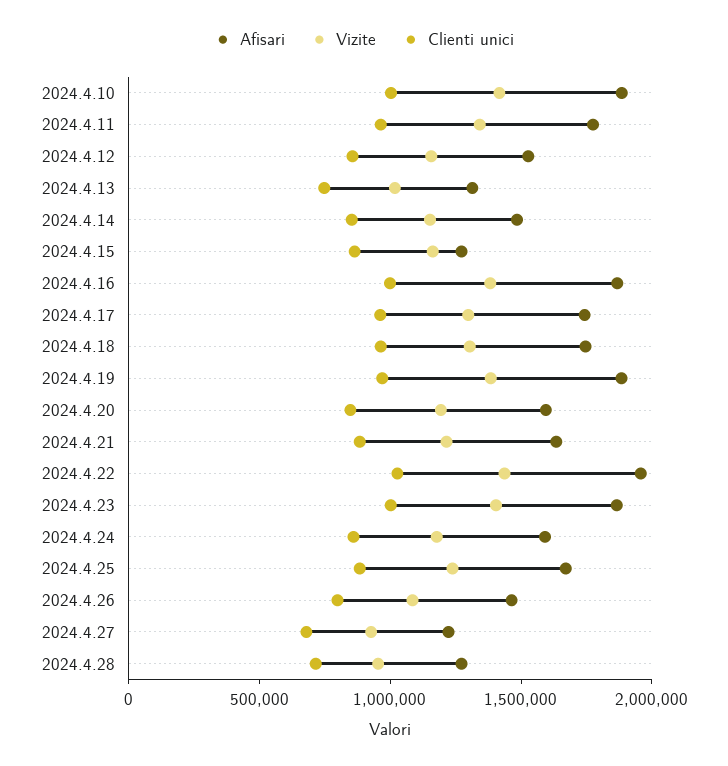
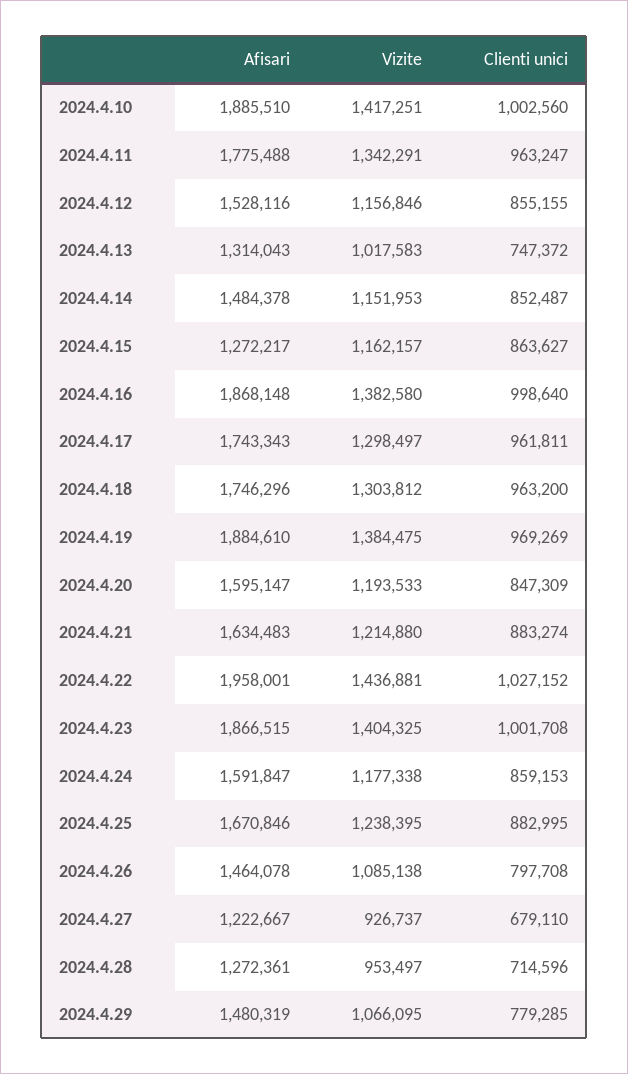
Afisari, 2024.4.29: none -> 1480319
Vizite, 2024.4.29: none -> 1066095
Clienti unici, 2024.4.29: none -> 779285

